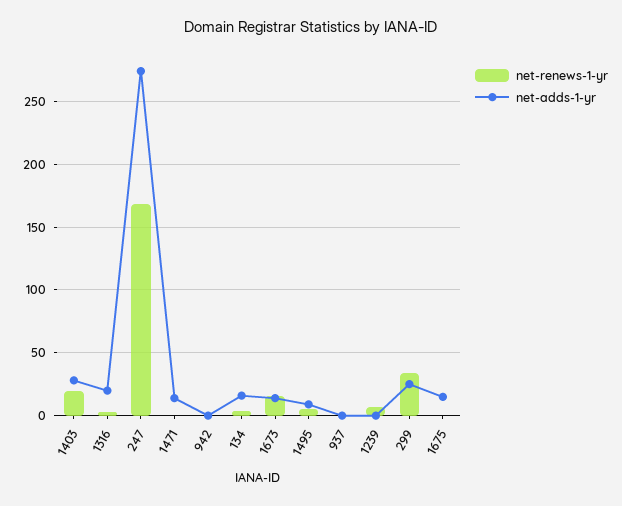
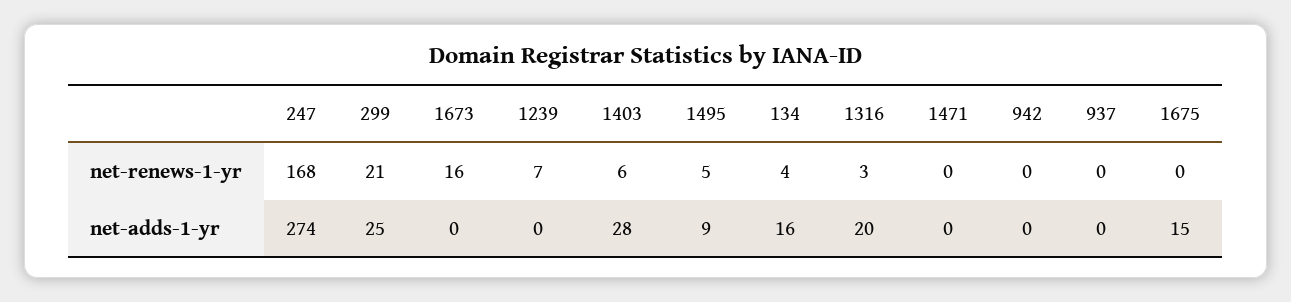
net-renews-1-yr, 1403: 20 -> 6
net-adds-1-yr, 1471: 15 -> 0
net-adds-1-yr, 1673: 15 -> 0
net-renews-1-yr, 299: 35 -> 21

